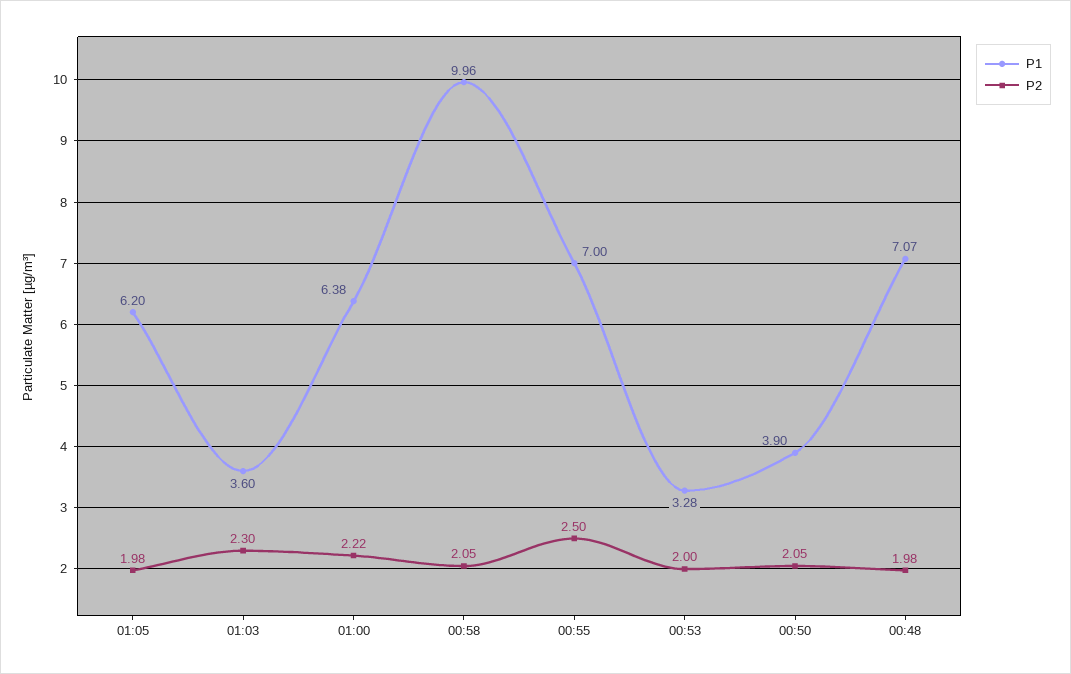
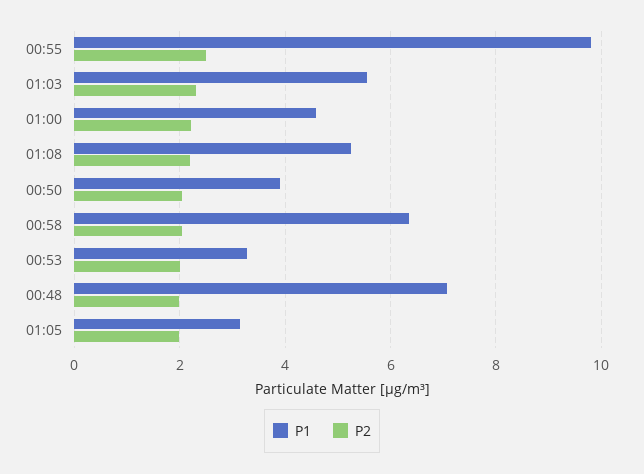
P1, 01:05: 6.2 -> 3.2
P1, 01:03: 3.6 -> 5.6
P1, 01:00: 6.38 -> 4.6
P1, 00:58: 9.96 -> 6.4
P1, 00:55: 7 -> 9.8
P1, 01:08: none -> 5.2
P2, 01:08: none -> 2.2

